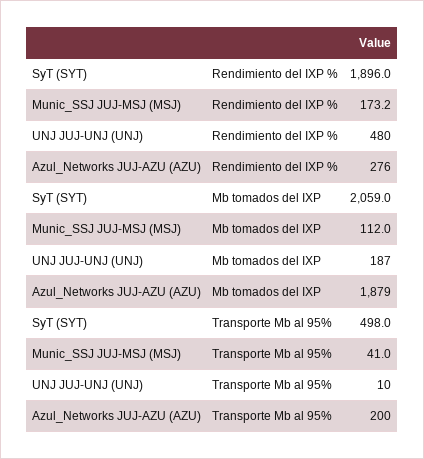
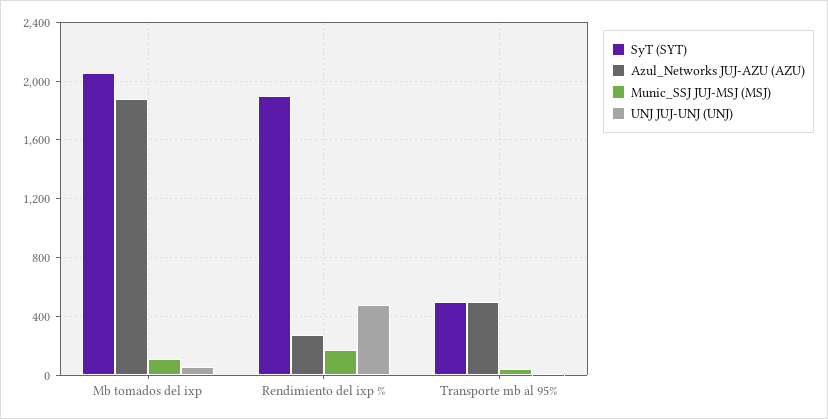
UNJ JUJ-UNJ (UNJ), Mb tomados del IXP: 187 -> 50
Azul_Networks JUJ-AZU (AZU), Transporte Mb al 95%: 200 -> 500

